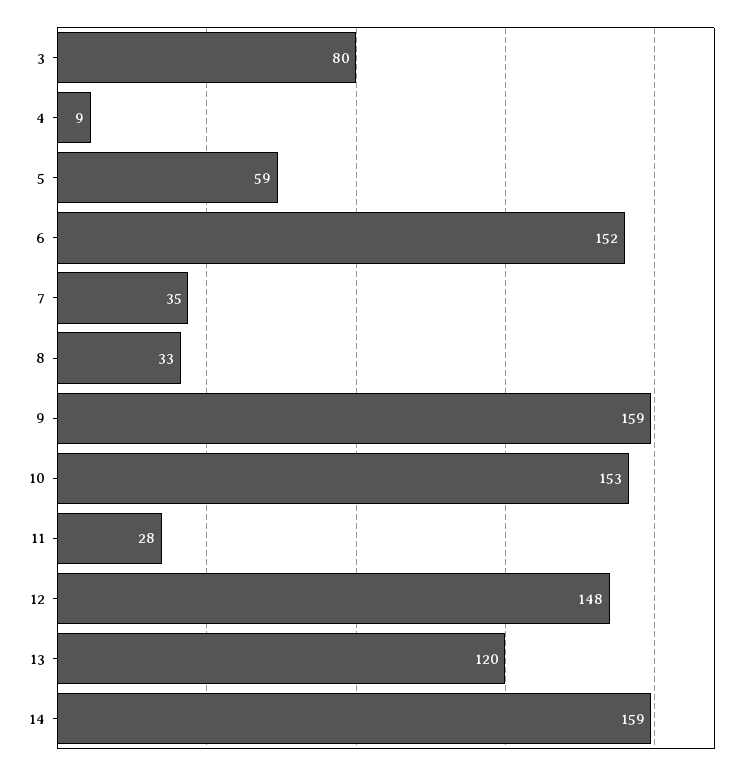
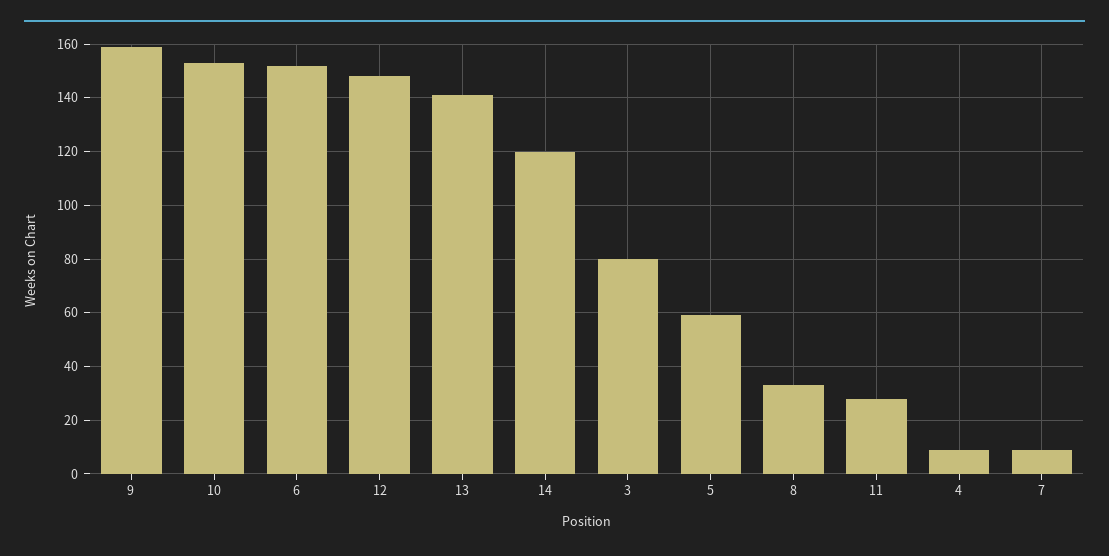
7: 35 -> 10
13: 120 -> 140
14: 159 -> 120

